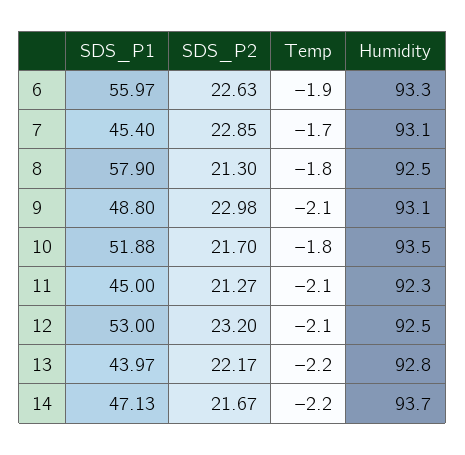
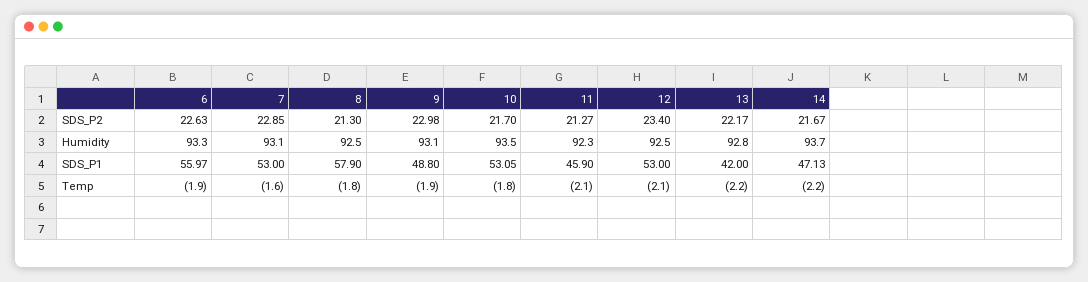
SDS_P1, 7: 45.4 -> 53
Temp, 7: -1.7 -> -1.6
Temp, 9: -2.1 -> -1.9
SDS_P1, 10: 51.88 -> 53.05
SDS_P1, 11: 45 -> 45.9
SDS_P2, 12: 23.2 -> 23.4
SDS_P1, 13: 43.97 -> 42

